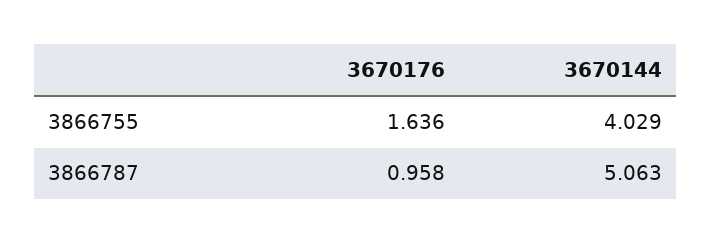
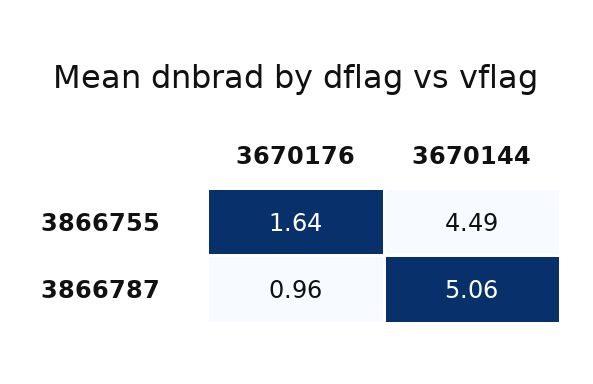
3670144, 3866755: 4.029 -> 4.49

